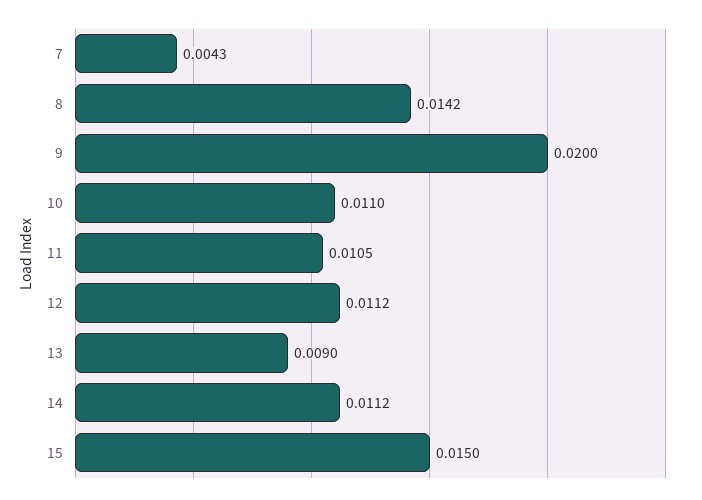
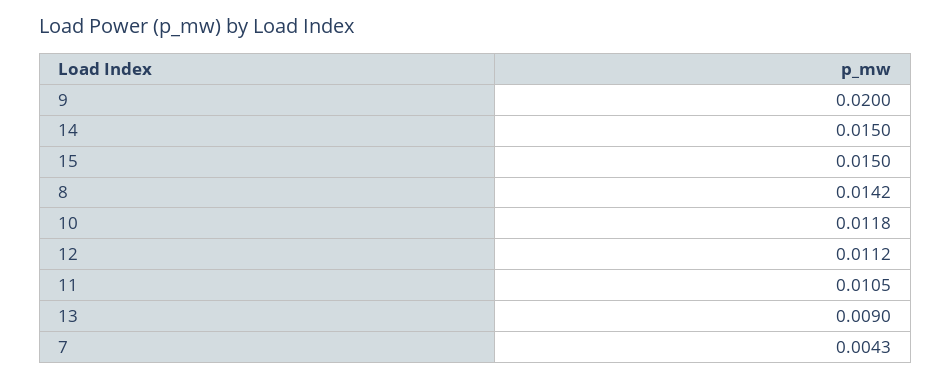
10: 0.011 -> 0.0118
14: 0.0112 -> 0.015

